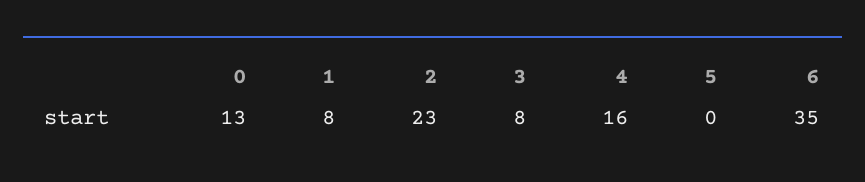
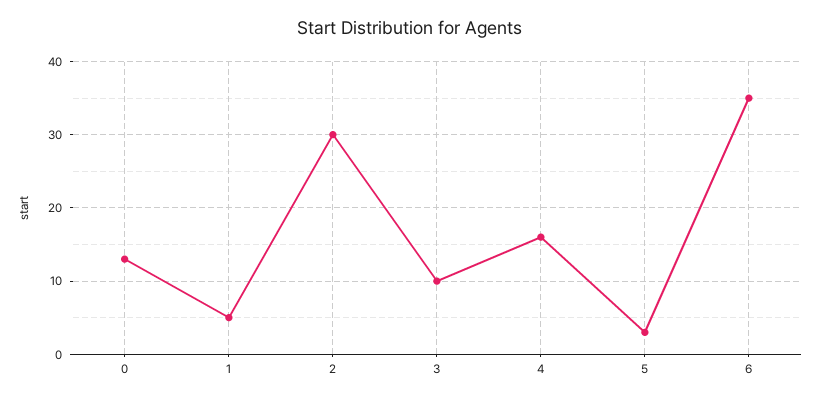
1: 8 -> 5
2: 23 -> 30
3: 8 -> 10
5: 0 -> 3

